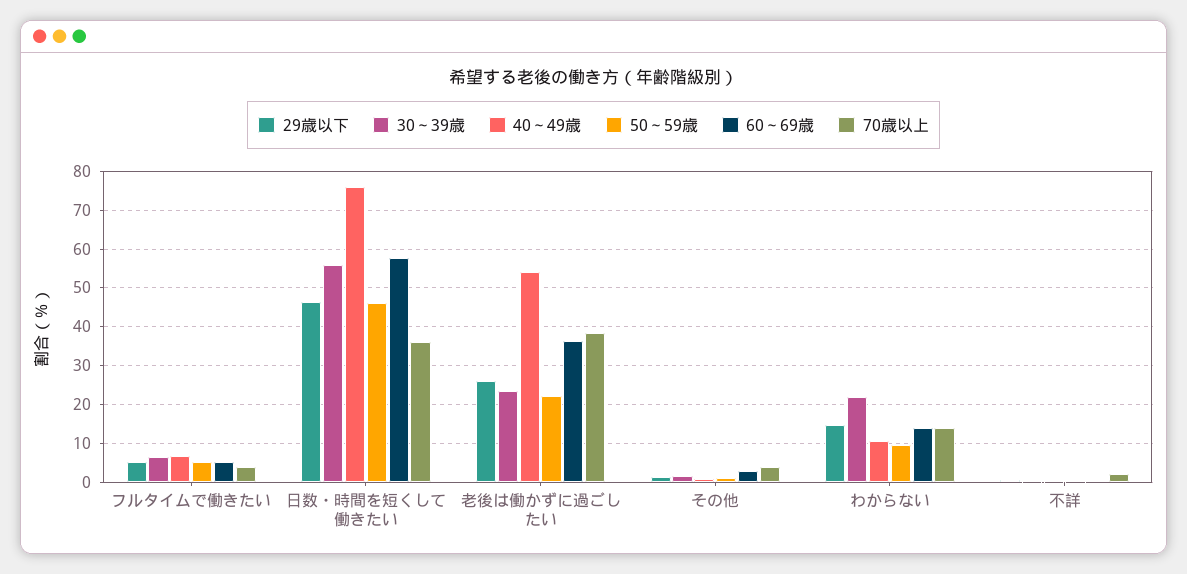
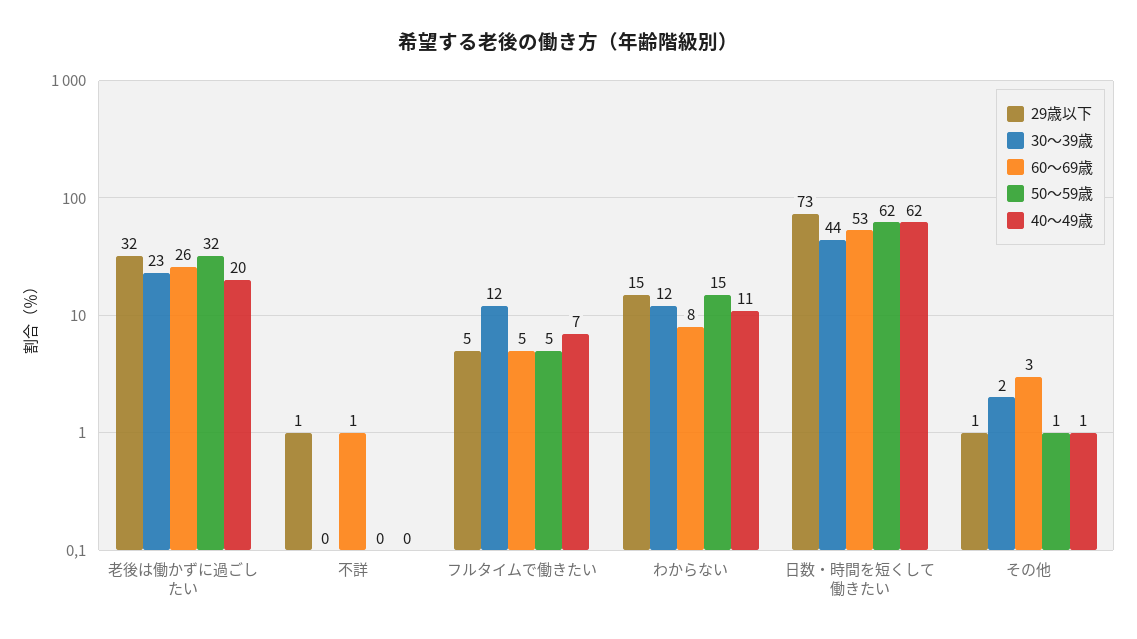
30～39歳, フルタイムで働きたい: 6 -> 12
70歳以上, フルタイムで働きたい: 4 -> none
29歳以下, 日数・時間を短くして働きたい: 46 -> 73
30～39歳, 日数・時間を短くして働きたい: 56 -> 44
40～49歳, 日数・時間を短くして働きたい: 76 -> 62
50～59歳, 日数・時間を短くして働きたい: 46 -> 62
60～69歳, 日数・時間を短くして働きたい: 58 -> 53
70歳以上, 日数・時間を短くして働きたい: 36 -> none
29歳以下, 老後は働かずに過ごしたい: 26 -> 32
40～49歳, 老後は働かずに過ごしたい: 54 -> 20
50～59歳, 老後は働かずに過ごしたい: 22 -> 32
60～69歳, 老後は働かずに過ごしたい: 36 -> 26
70歳以上, 老後は働かずに過ごしたい: 38 -> none
70歳以上, その他: 4 -> none
30～39歳, わからない: 22 -> 12
50～59歳, わからない: 10 -> 15
60～69歳, わからない: 14 -> 8
70歳以上, わからない: 14 -> none
70歳以上, 不詳: 2 -> none

